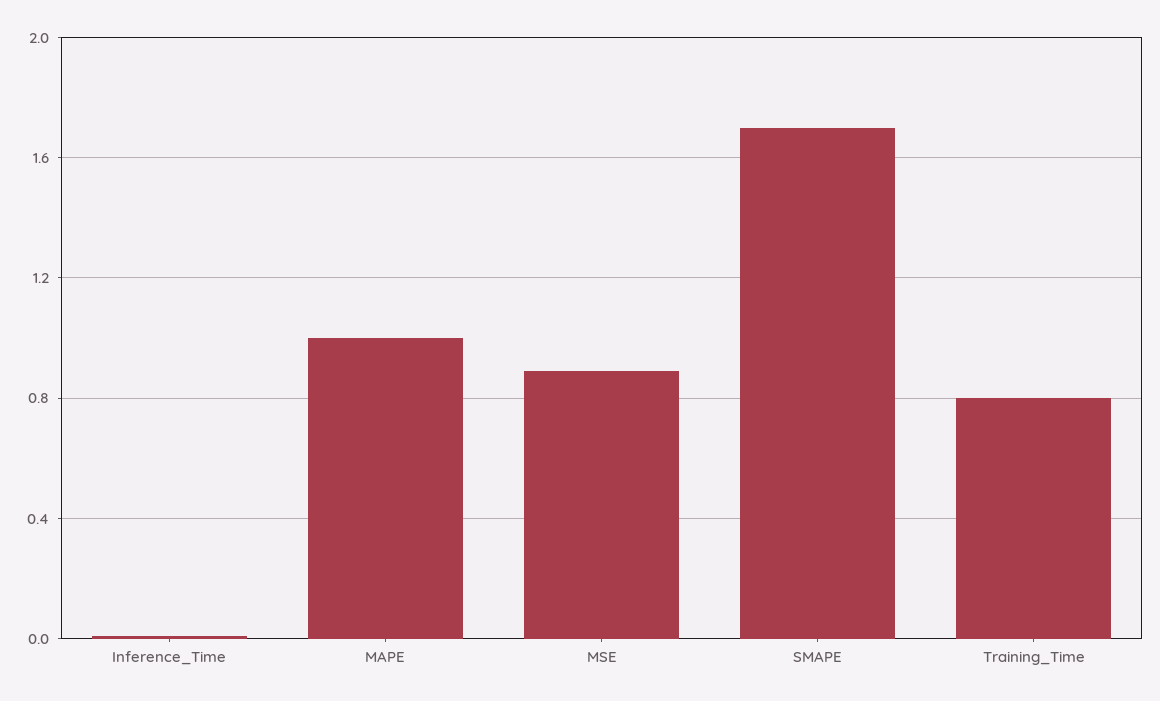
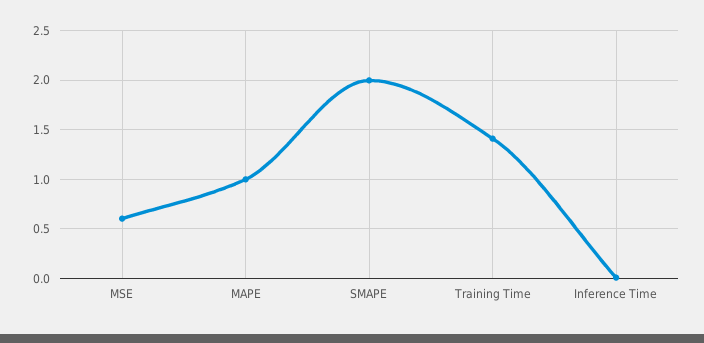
MSE: 0.9 -> 0.6
SMAPE: 1.7 -> 2
Training_Time: 0.8 -> 1.4

